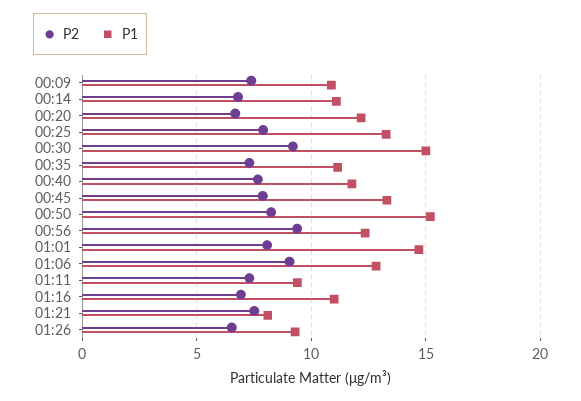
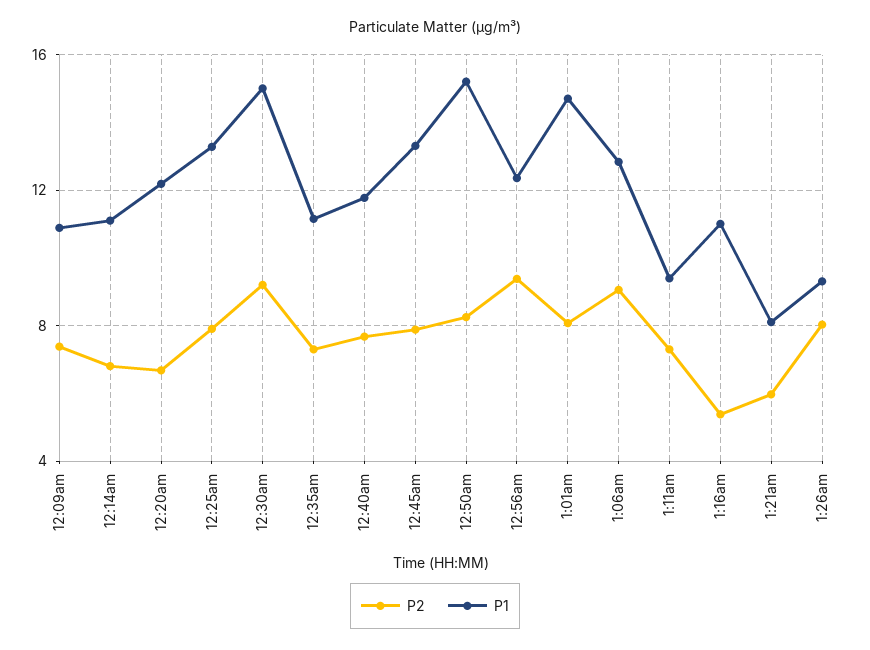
P2, 01:16: 7 -> 5.5
P2, 01:21: 7.5 -> 6
P2, 01:26: 6.5 -> 8

